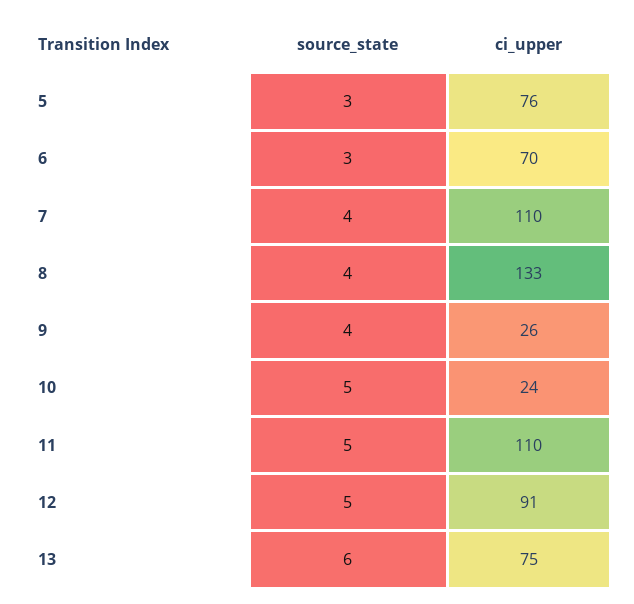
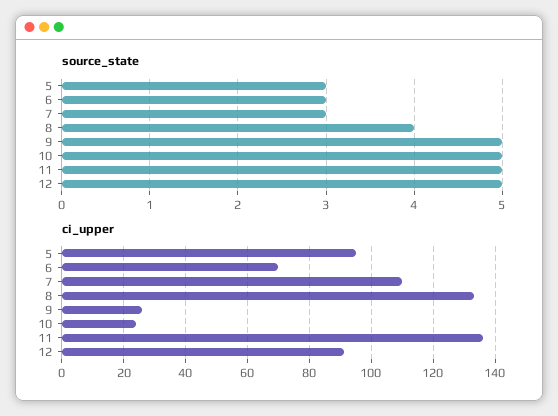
ci_upper, 5: 76 -> 95
source_state, 7: 4 -> 3
source_state, 9: 4 -> 5
ci_upper, 11: 110 -> 135
source_state, 13: 6 -> none
ci_upper, 13: 75 -> none

